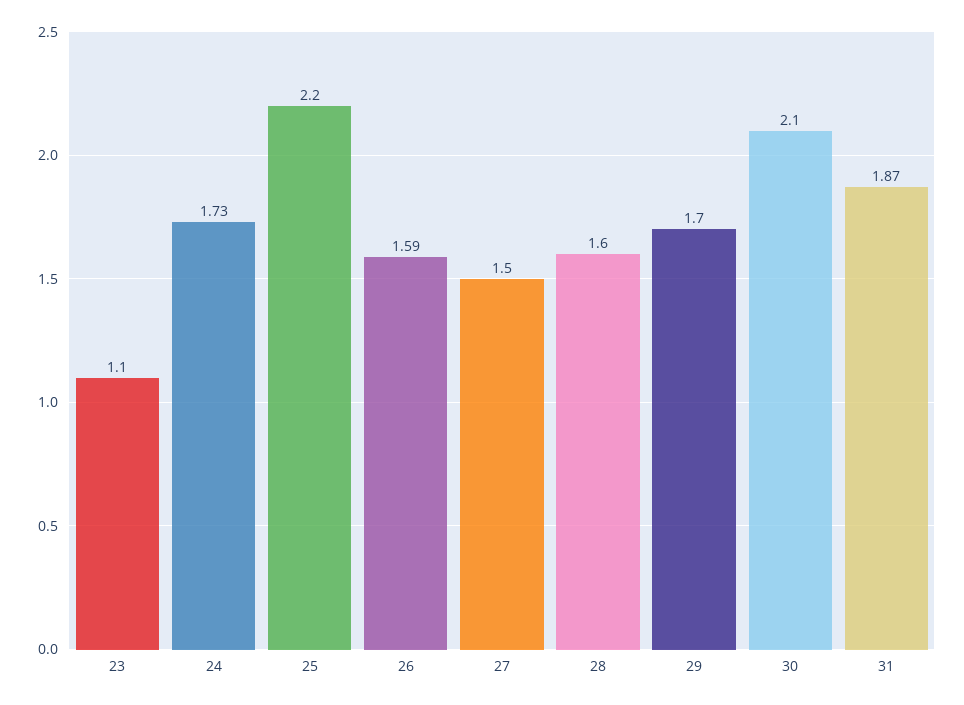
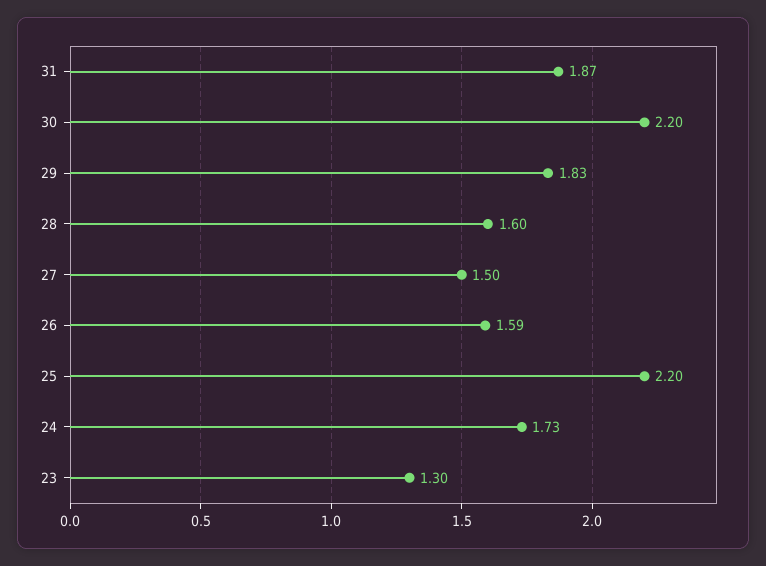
23: 1.1 -> 1.3
29: 1.7 -> 1.83
30: 2.1 -> 2.2

